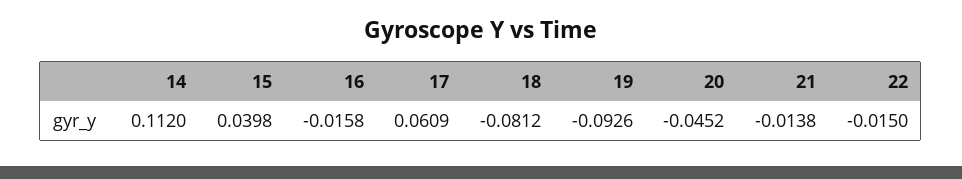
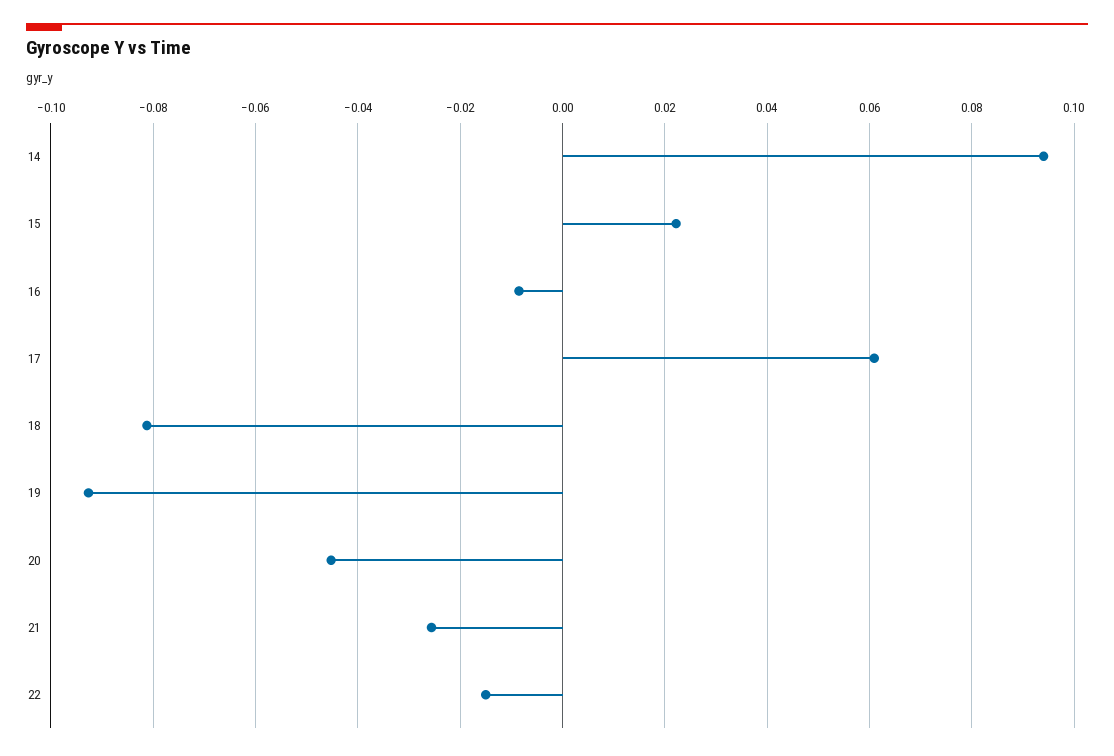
14: 0.112 -> 0.094
15: 0.0398 -> 0.022
16: -0.0158 -> -0.008
21: -0.0138 -> -0.026

